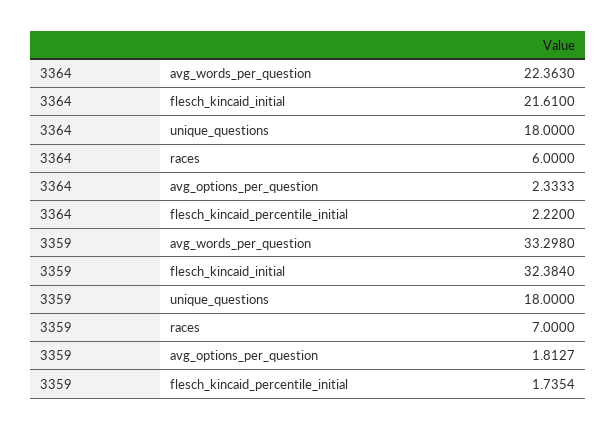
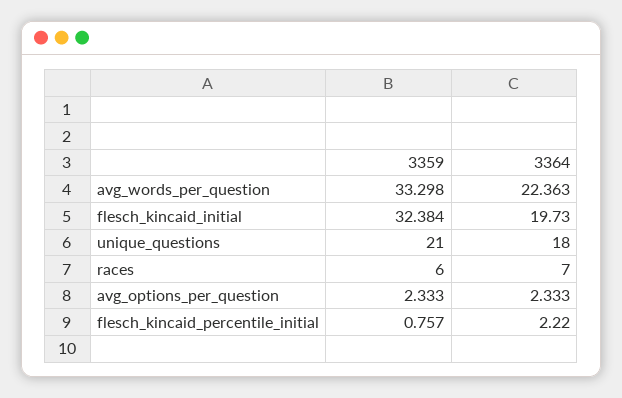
3364, flesch_kincaid_initial: 21.61 -> 19.73
3364, races: 6 -> 7
3359, unique_questions: 18 -> 21
3359, races: 7 -> 6
3359, avg_options_per_question: 1.8127 -> 2.333
3359, flesch_kincaid_percentile_initial: 1.7354 -> 0.757

